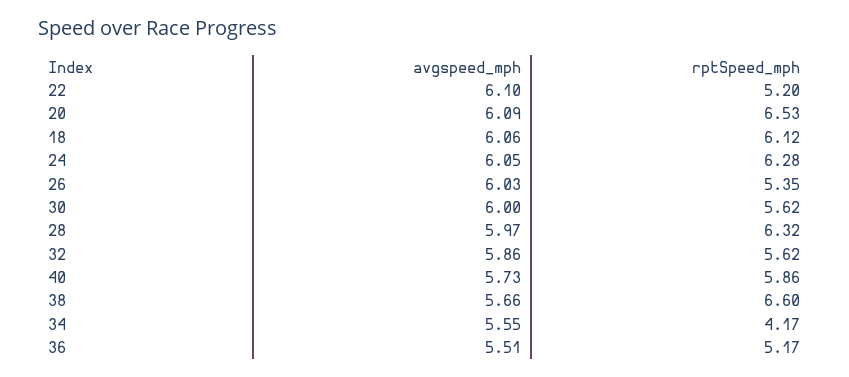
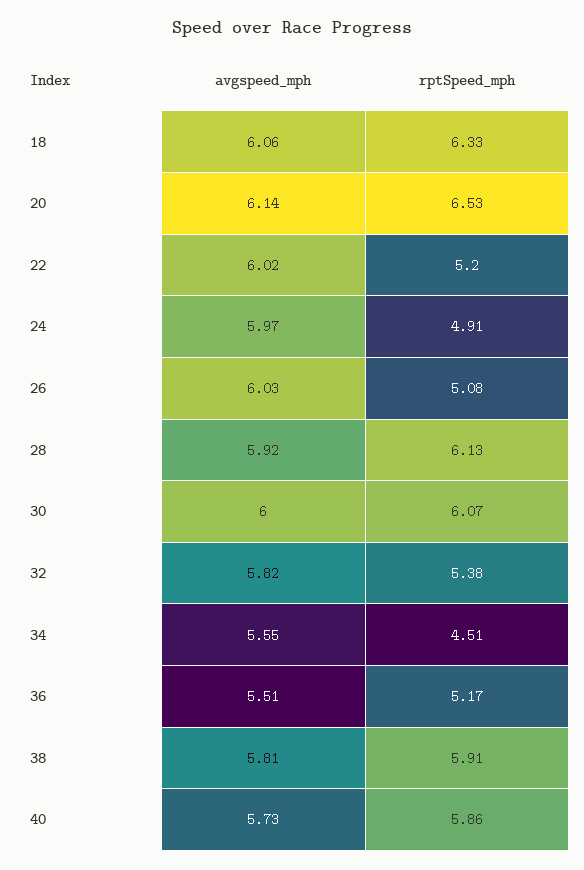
avgspeed_mph, 22: 6.1 -> 6.02
avgspeed_mph, 20: 6.09 -> 6.14
rptSpeed_mph, 18: 6.12 -> 6.33
avgspeed_mph, 24: 6.05 -> 5.97
rptSpeed_mph, 24: 6.28 -> 4.91
rptSpeed_mph, 26: 5.35 -> 5.08
rptSpeed_mph, 30: 5.62 -> 6.07
avgspeed_mph, 28: 5.97 -> 5.92
rptSpeed_mph, 28: 6.32 -> 6.13
avgspeed_mph, 32: 5.86 -> 5.82
rptSpeed_mph, 32: 5.62 -> 5.38
avgspeed_mph, 38: 5.66 -> 5.81
rptSpeed_mph, 38: 6.6 -> 5.91
rptSpeed_mph, 34: 4.17 -> 4.51

